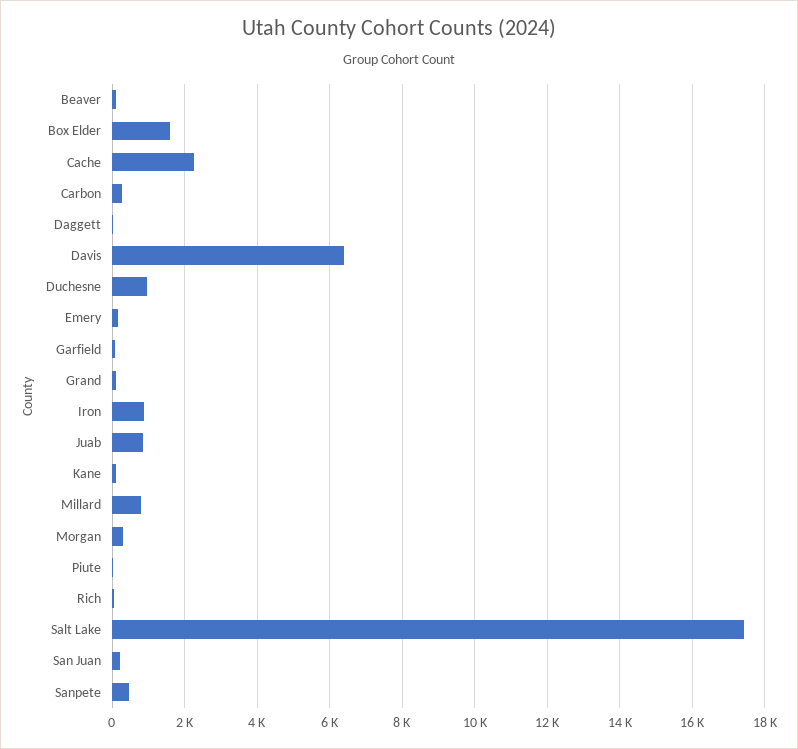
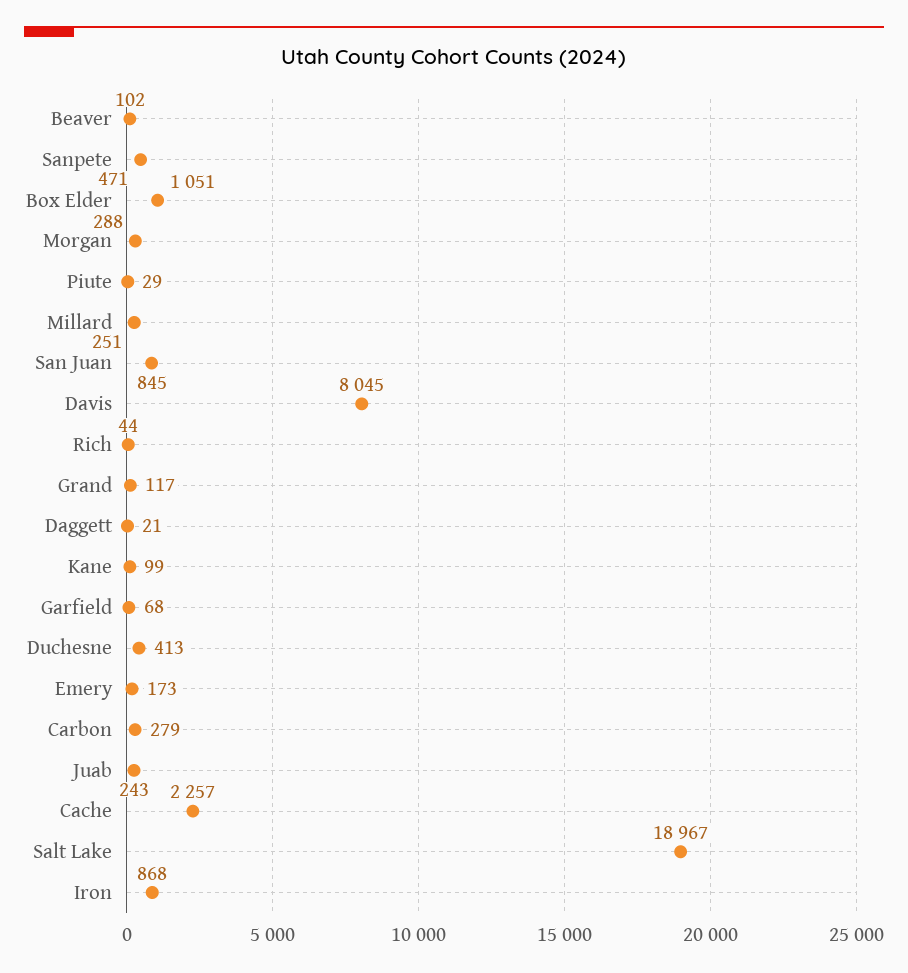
Box Elder: 1600 -> 1051
Davis: 6400 -> 8045
Duchesne: 1000 -> 413
Juab: 800 -> 243
Millard: 800 -> 251
Salt Lake: 17400 -> 18967
San Juan: 200 -> 845

